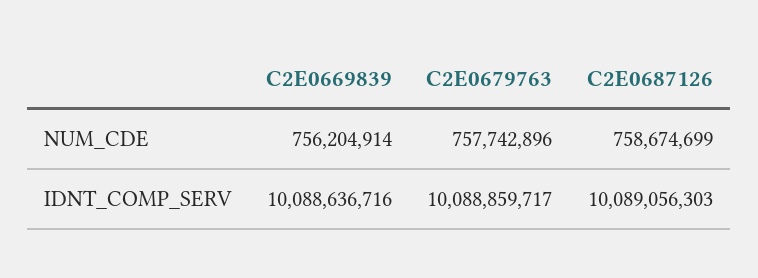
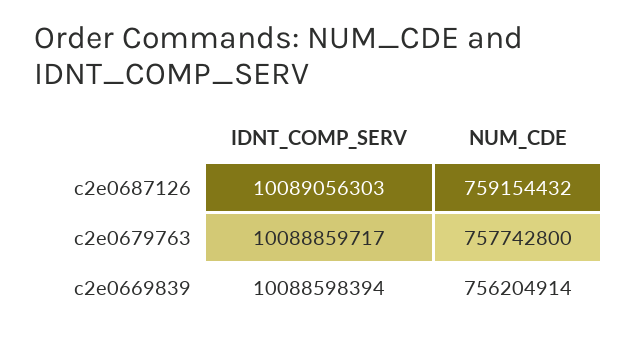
C2E0679763, NUM_CDE: 757742896 -> 757742800
C2E0687126, NUM_CDE: 758674699 -> 759154432
C2E0669839, IDNT_COMP_SERV: 10088636716 -> 10088598394

